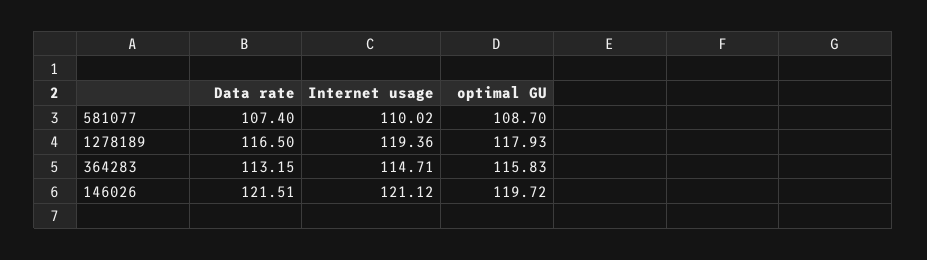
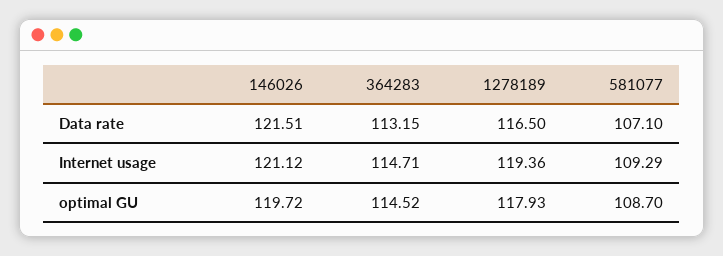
Data rate, 581077: 107.4 -> 107.1
Internet usage, 581077: 110.02 -> 109.29
optimal GU, 364283: 115.83 -> 114.52

